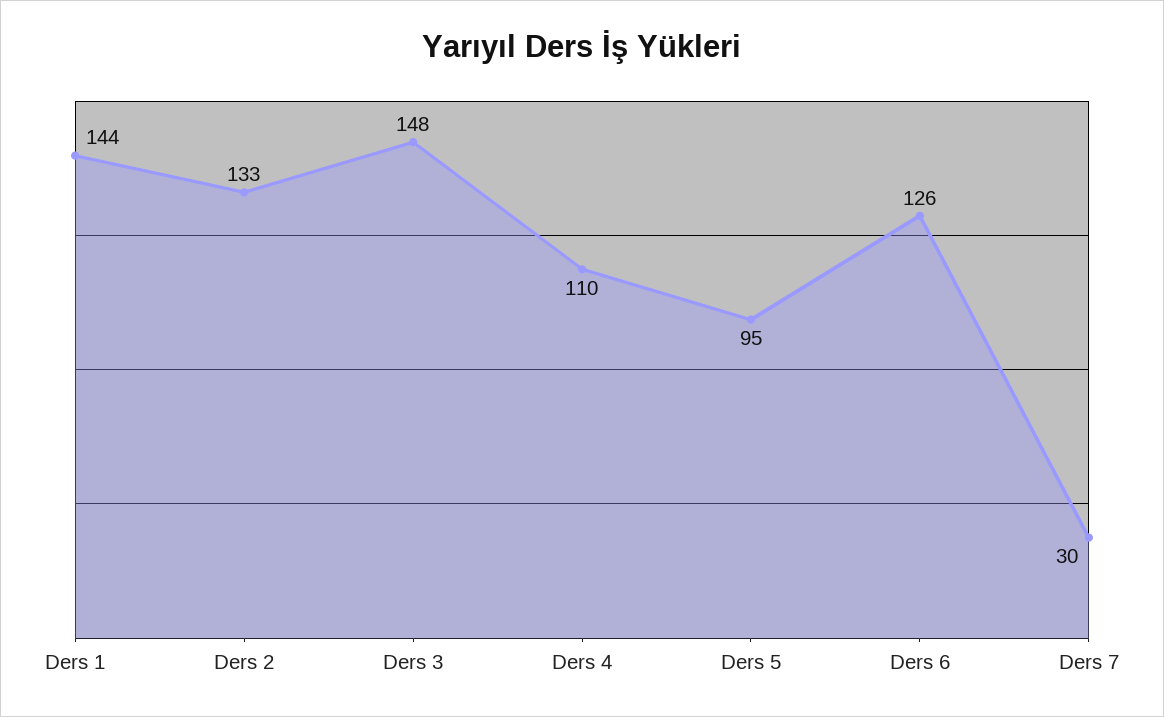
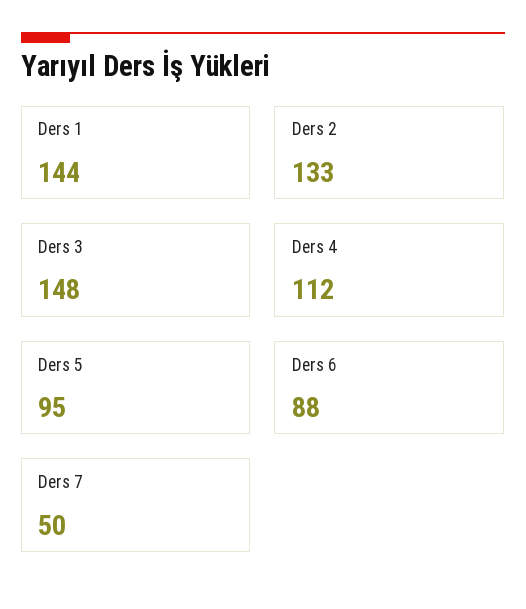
Ders 4: 110 -> 112
Ders 6: 126 -> 88
Ders 7: 30 -> 50

